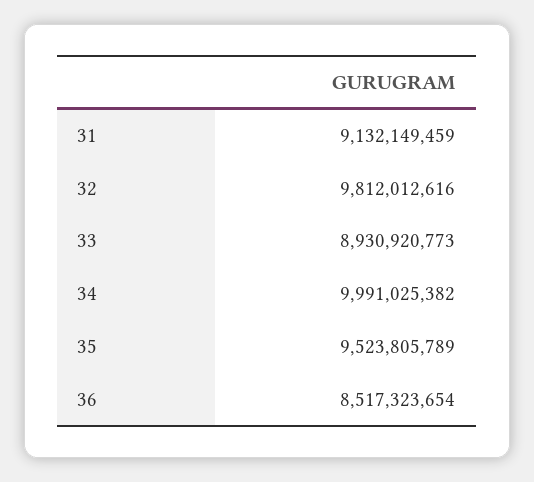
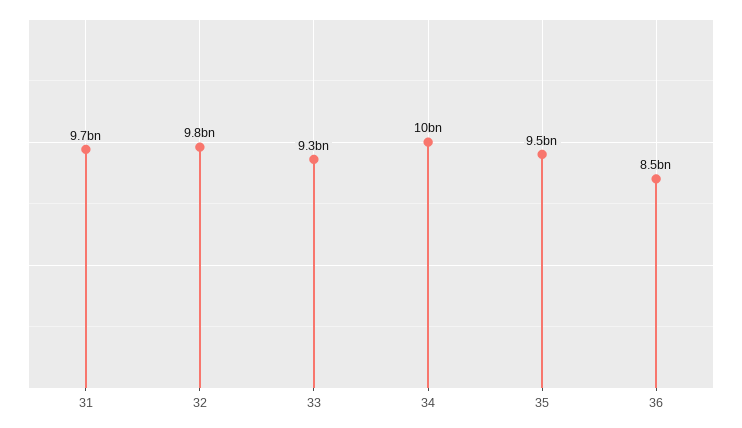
31: 9132149459 -> 9700000000
33: 8930920773 -> 9300000000

